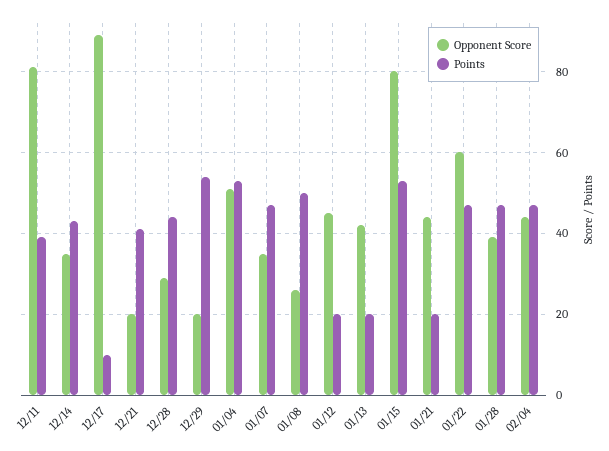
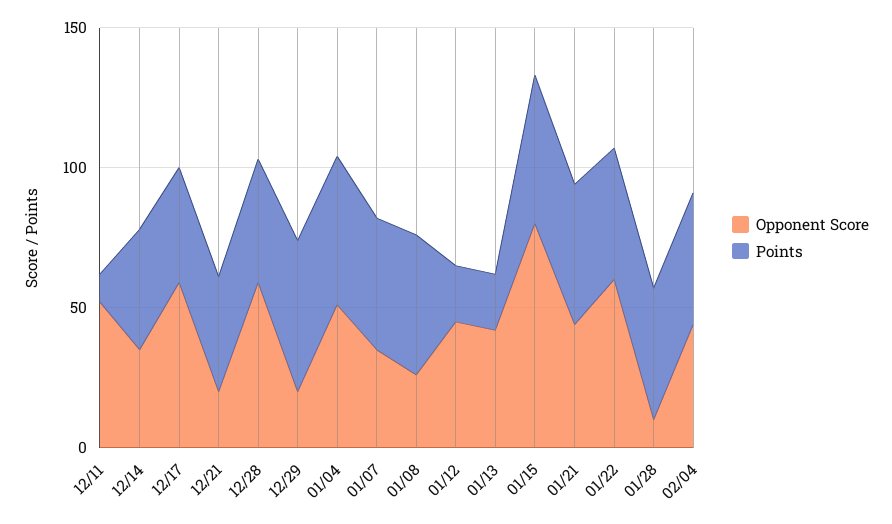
Opponent Score, 12/11: 80 -> 50
Points, 12/11: 40 -> 10
Opponent Score, 12/17: 90 -> 60
Points, 12/17: 10 -> 40
Opponent Score, 12/28: 30 -> 60
Points, 01/21: 20 -> 50
Opponent Score, 01/28: 40 -> 10

